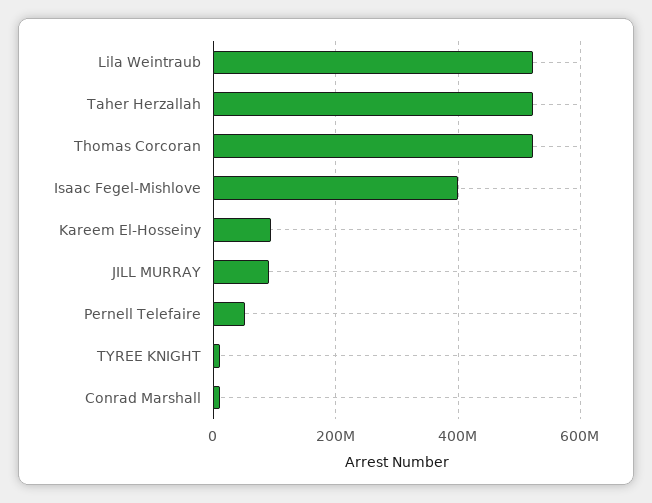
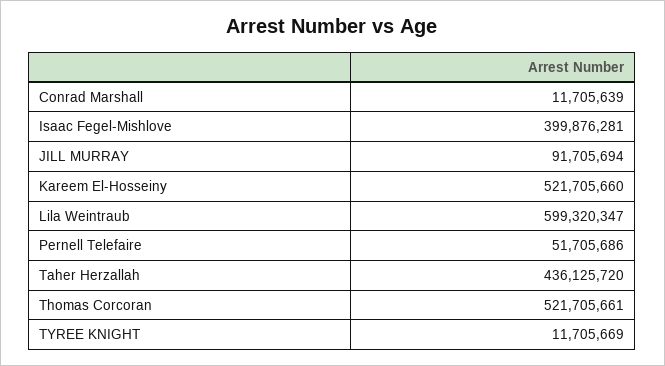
Lila Weintraub: 520000000 -> 599320347
Taher Herzallah: 520000000 -> 436125720
Kareem El-Hosseiny: 100000000 -> 521705660

